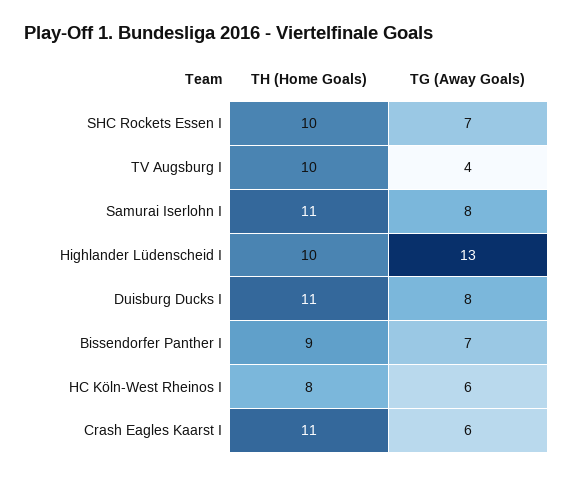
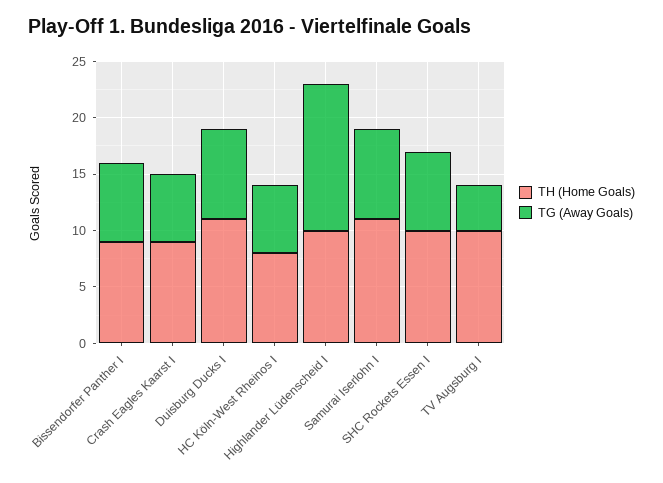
TH (Home Goals), Crash Eagles Kaarst I: 11 -> 9

